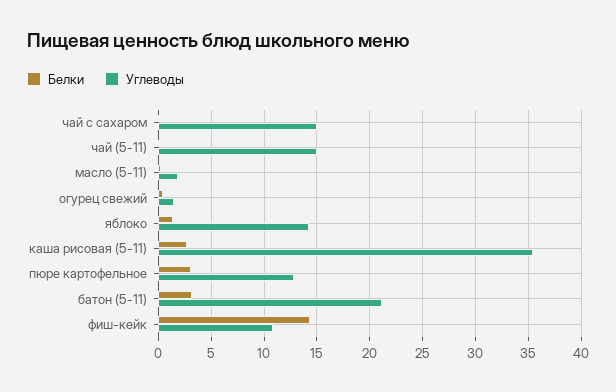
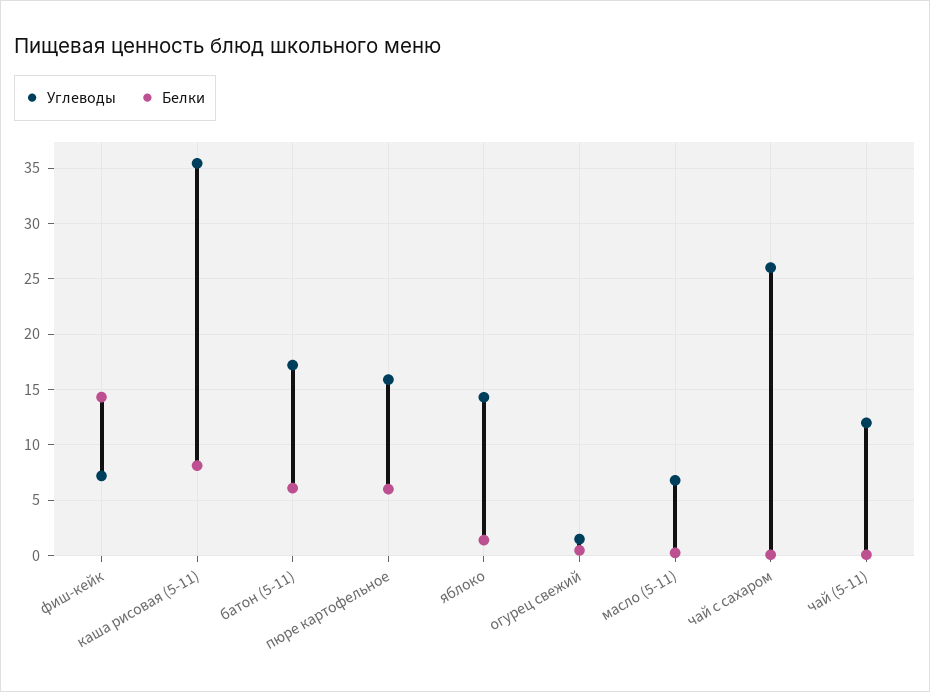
Углеводы, чай с сахаром: 15 -> 26
Углеводы, чай (5-11): 15 -> 12
Углеводы, масло (5-11): 2 -> 7
Белки, каша рисовая (5-11): 3 -> 8
Белки, пюре картофельное: 3 -> 6
Углеводы, пюре картофельное: 13 -> 16
Белки, батон (5-11): 3 -> 6
Углеводы, батон (5-11): 21 -> 17
Углеводы, фиш-кейк: 11 -> 7

